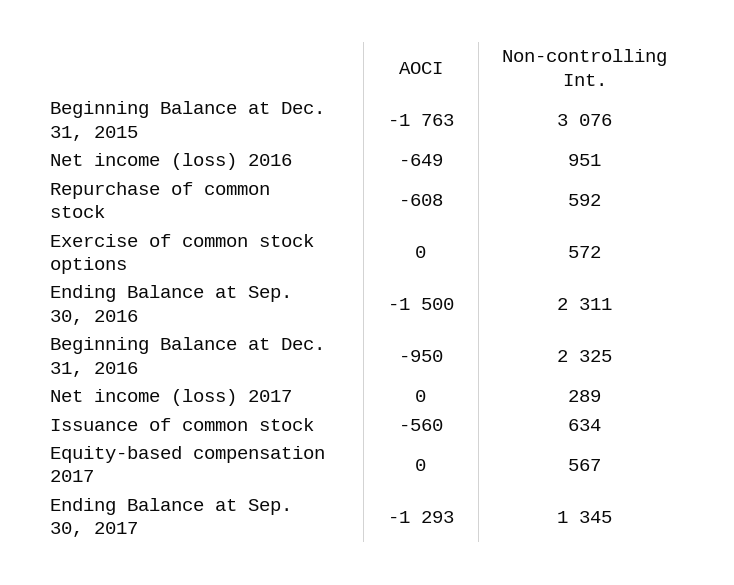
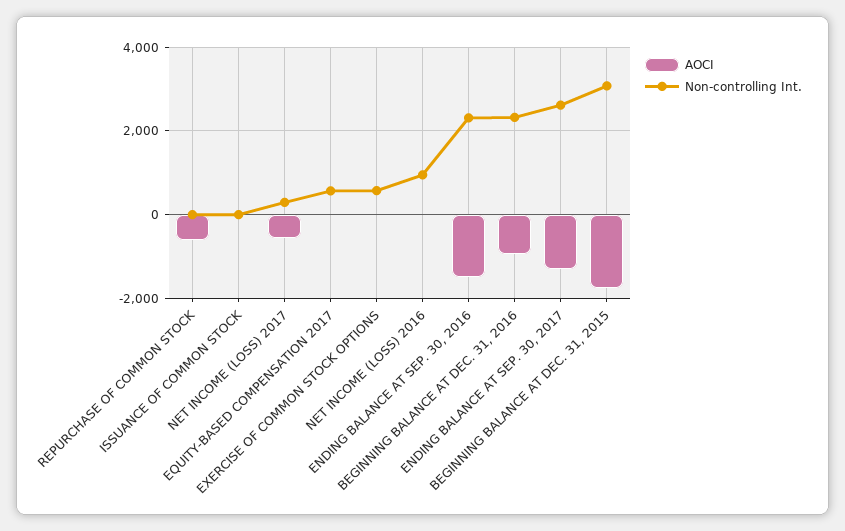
AOCI, Net income (loss) 2016: -649 -> 0
Non-controlling Int., Repurchase of common stock: 592 -> 0
AOCI, Net income (loss) 2017: 0 -> -600
AOCI, Issuance of common stock: -560 -> 0
Non-controlling Int., Issuance of common stock: 634 -> 0
Non-controlling Int., Ending Balance at Sep. 30, 2017: 1345 -> 2600

